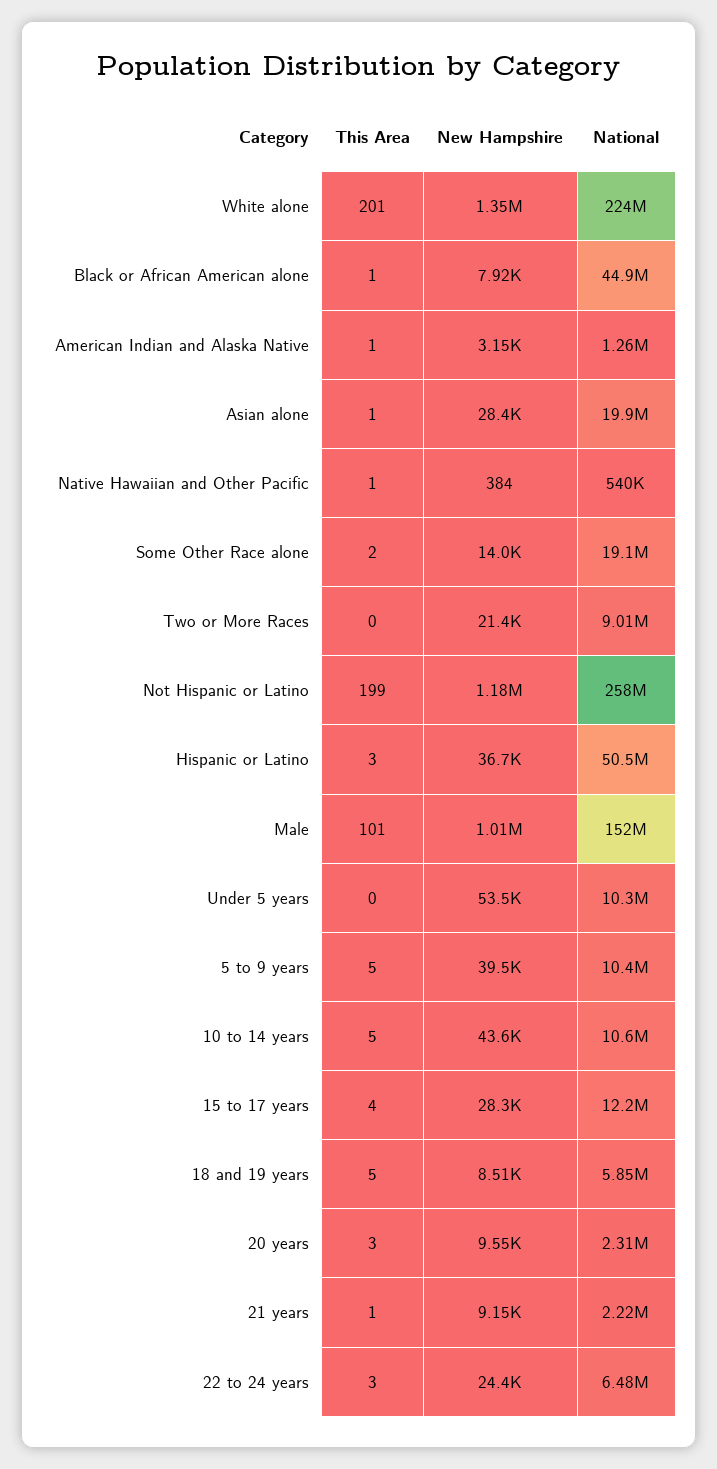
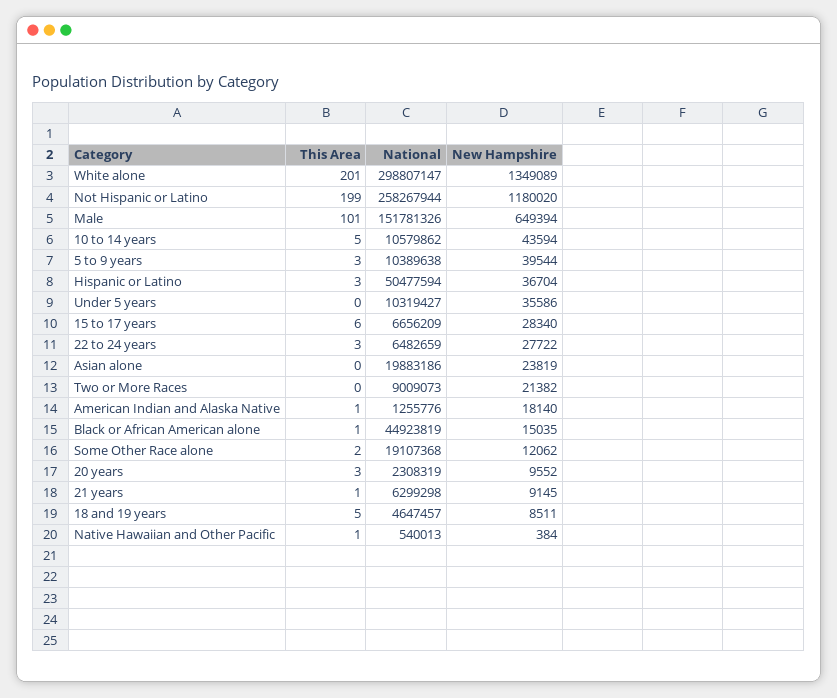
National, White alone: 224000000 -> 298807147
New Hampshire, Black or African American alone: 7920 -> 15035
New Hampshire, American Indian and Alaska Native: 3150 -> 18140
This Area, Asian alone: 1 -> 0
New Hampshire, Asian alone: 28400 -> 23819
New Hampshire, Some Other Race alone: 14000 -> 12062
New Hampshire, Male: 1010000 -> 649394
New Hampshire, Under 5 years: 53500 -> 35586
This Area, 5 to 9 years: 5 -> 3
This Area, 15 to 17 years: 4 -> 6
National, 15 to 17 years: 12200000 -> 6656209
National, 18 and 19 years: 5850000 -> 4647457
National, 21 years: 2220000 -> 6299298
New Hampshire, 22 to 24 years: 24400 -> 27722

